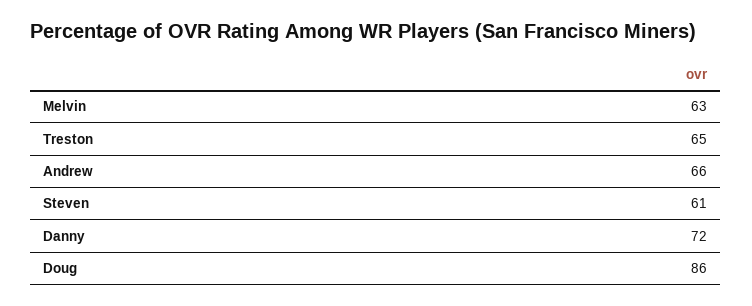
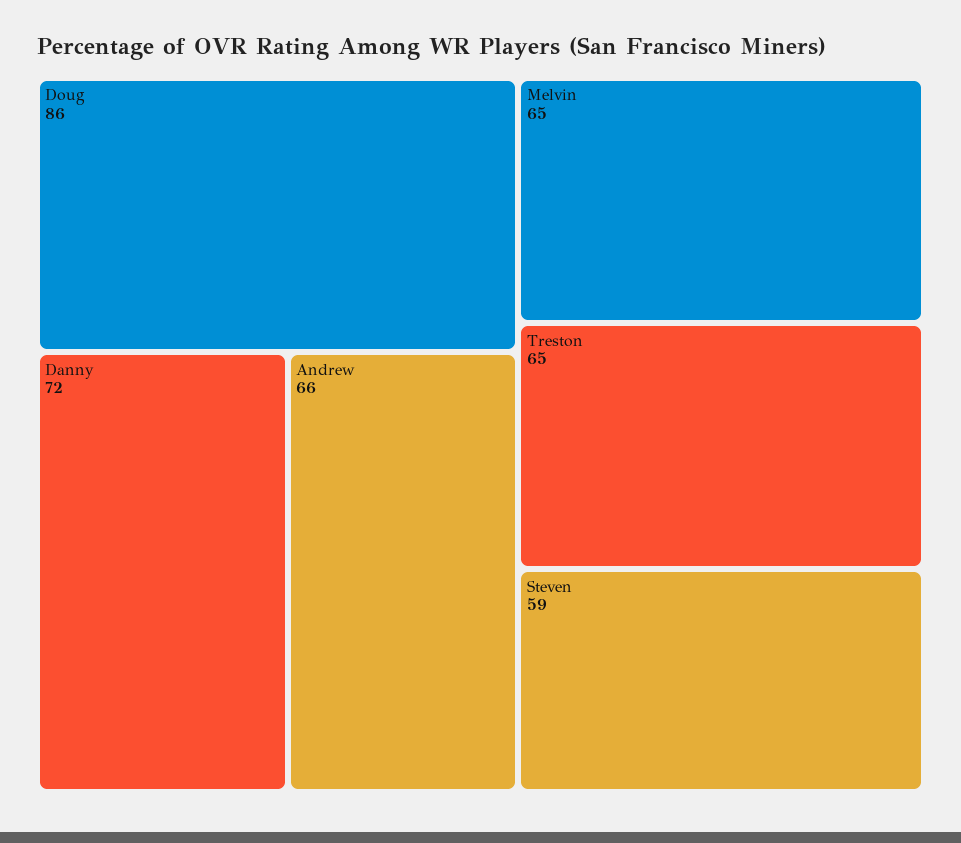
Melvin: 63 -> 65
Steven: 61 -> 59

